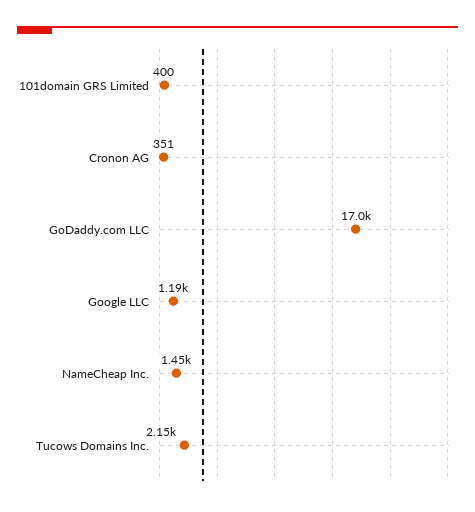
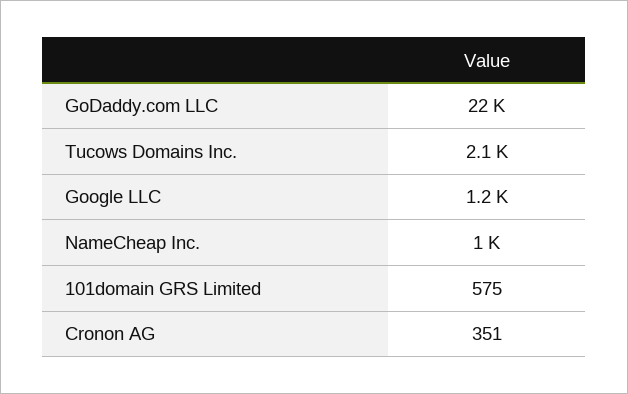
101domain GRS Limited: 400 -> 575
GoDaddy.com LLC: 17000 -> 22000
NameCheap Inc.: 1450 -> 1000

